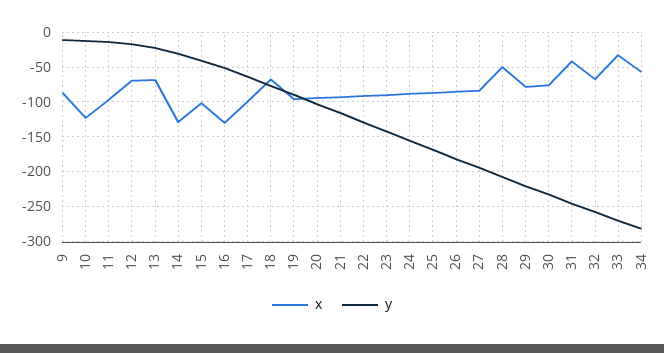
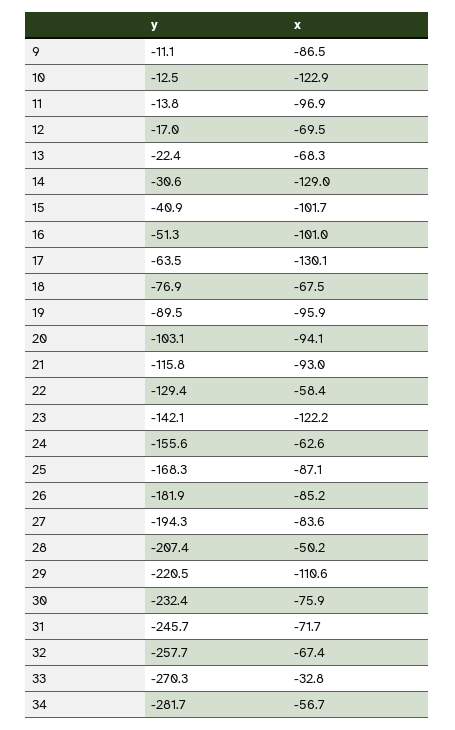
x, 16: -130 -> -101
x, 17: -100 -> -130.1
x, 22: -90 -> -58.4
x, 23: -90 -> -122.2
x, 24: -90 -> -62.6
x, 29: -80 -> -110.6
x, 31: -40 -> -71.7

